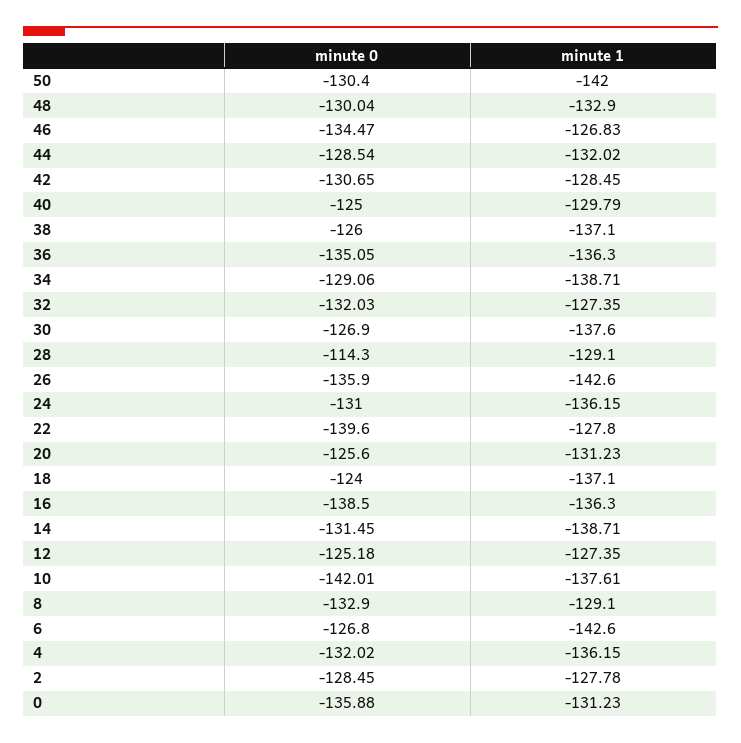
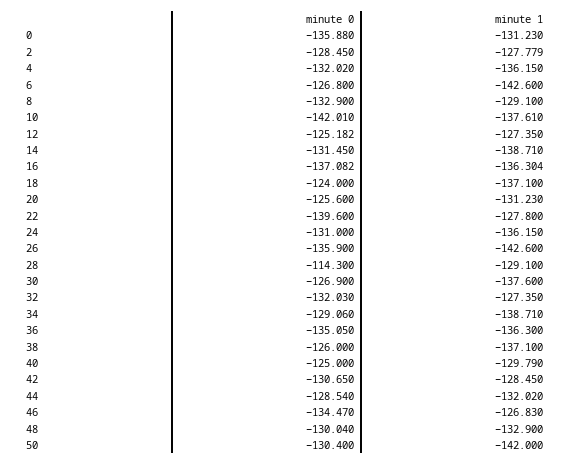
minute 0, 16: -138.5 -> -137.082

